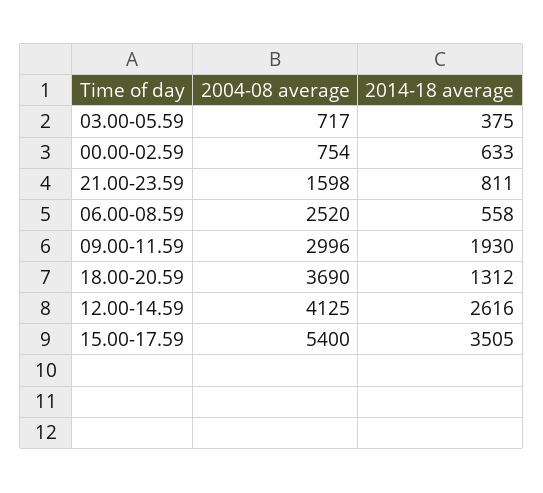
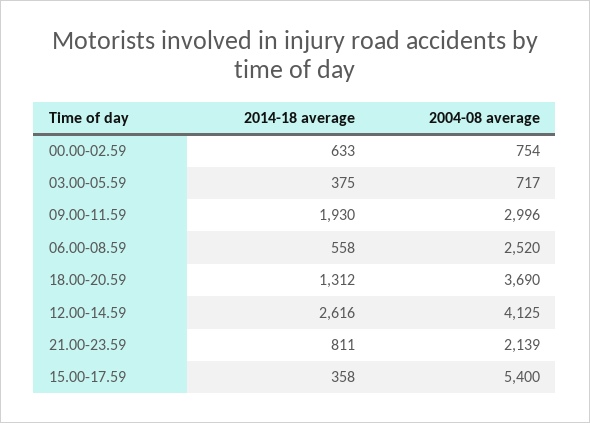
2004-08 average, 21.00-23.59: 1598 -> 2139
2014-18 average, 15.00-17.59: 3505 -> 358

